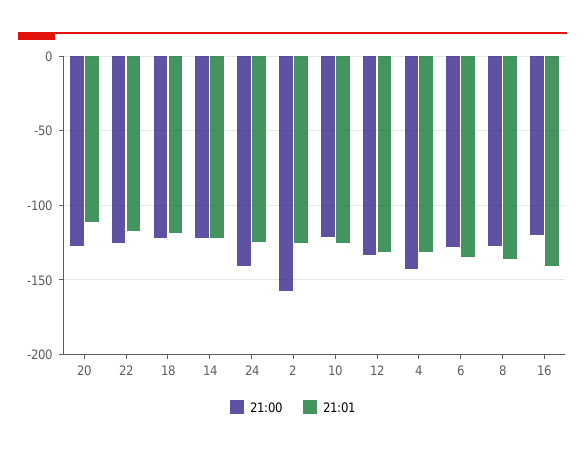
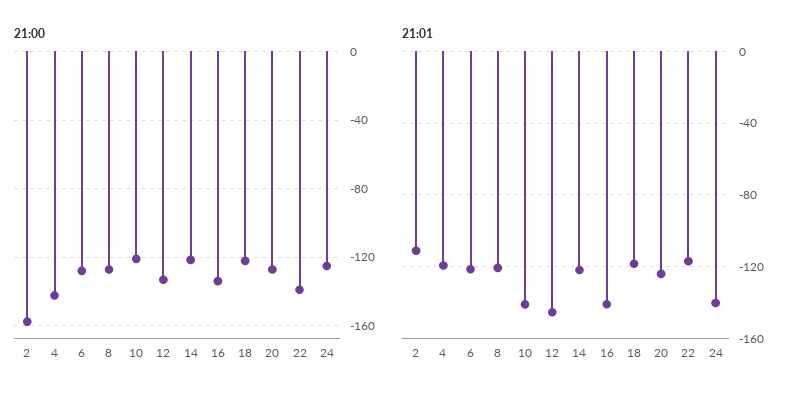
21:01, 20: -110 -> -125
21:00, 22: -125 -> -140
21:00, 24: -140 -> -125
21:01, 24: -125 -> -140
21:01, 2: -125 -> -110
21:01, 10: -125 -> -140
21:01, 12: -130 -> -145
21:01, 4: -130 -> -120
21:01, 6: -135 -> -120
21:01, 8: -135 -> -120
21:00, 16: -120 -> -135

